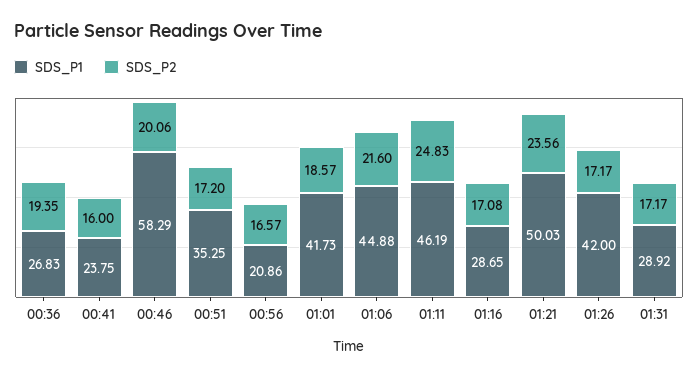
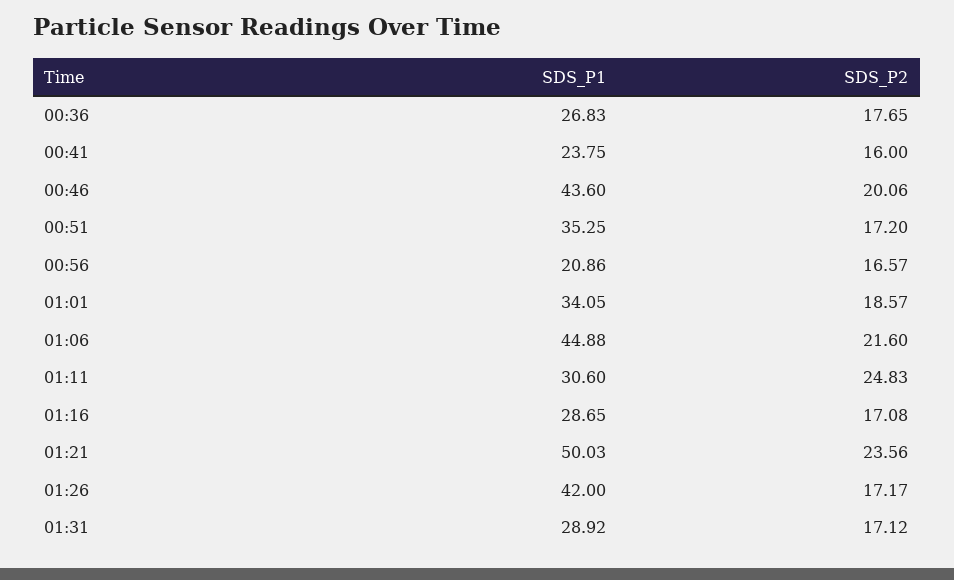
SDS_P2, 00:36: 19.35 -> 17.65
SDS_P1, 00:46: 58.29 -> 43.6
SDS_P1, 01:01: 41.73 -> 34.05
SDS_P1, 01:11: 46.19 -> 30.6
SDS_P2, 01:31: 17.17 -> 17.12

